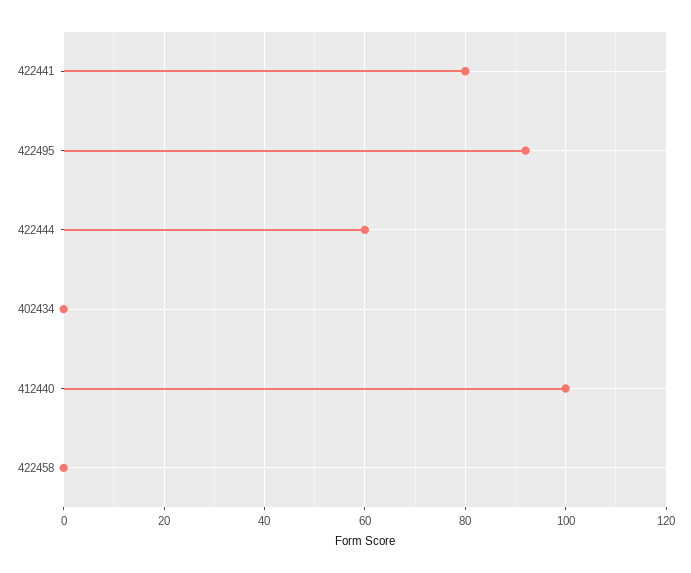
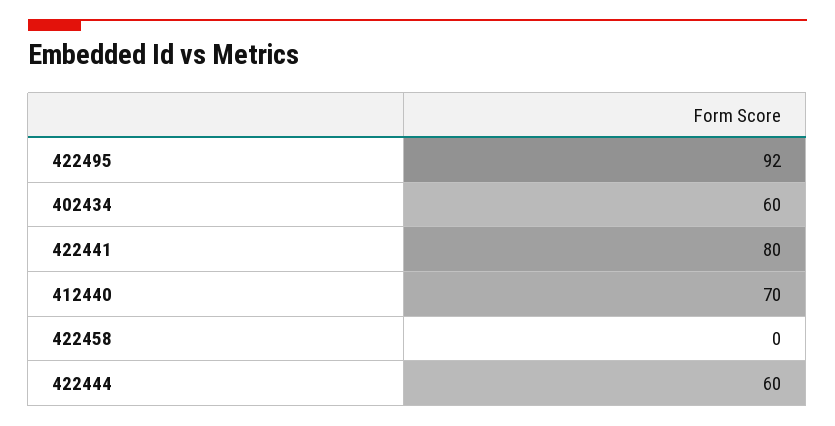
402434: 0 -> 60
412440: 100 -> 70

